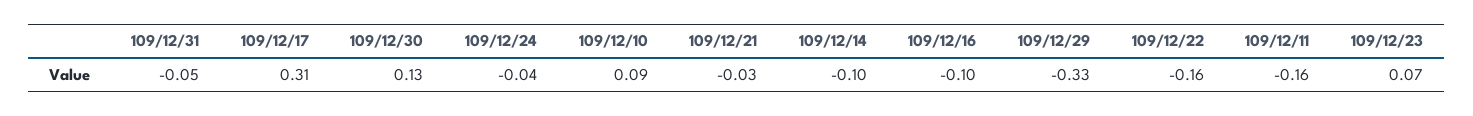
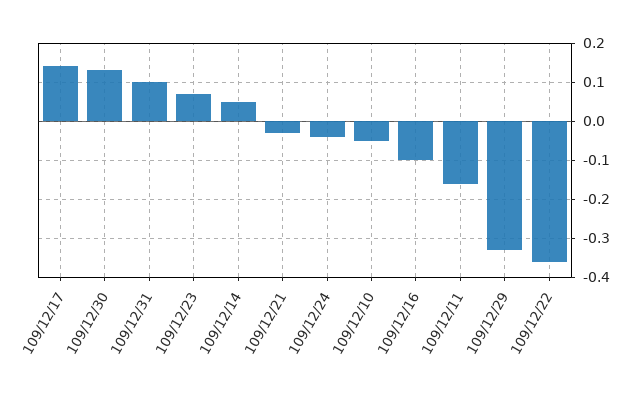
109/12/31: -0.05 -> 0.1
109/12/17: 0.31 -> 0.15
109/12/10: 0.09 -> -0.05
109/12/14: -0.1 -> 0.05
109/12/22: -0.16 -> -0.35

